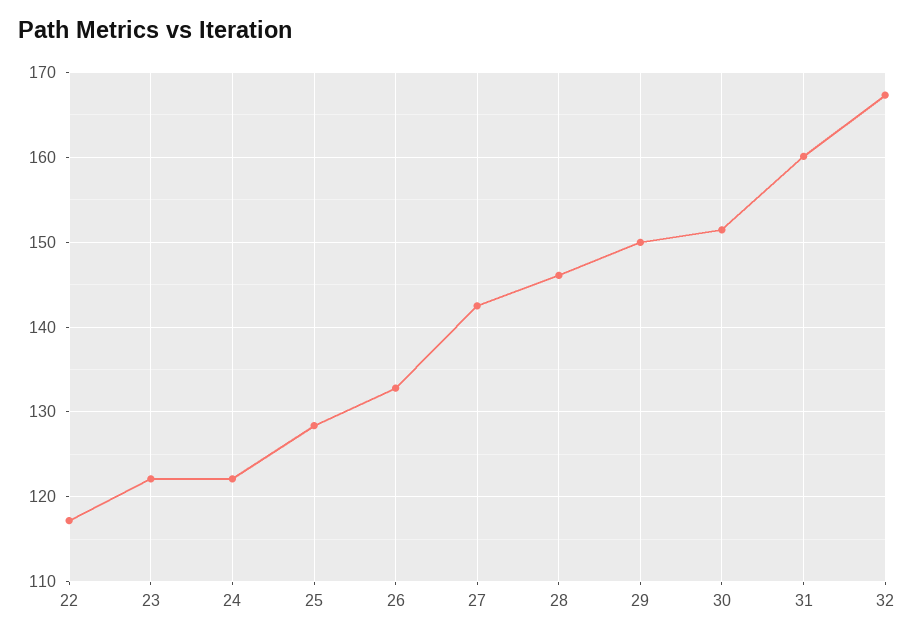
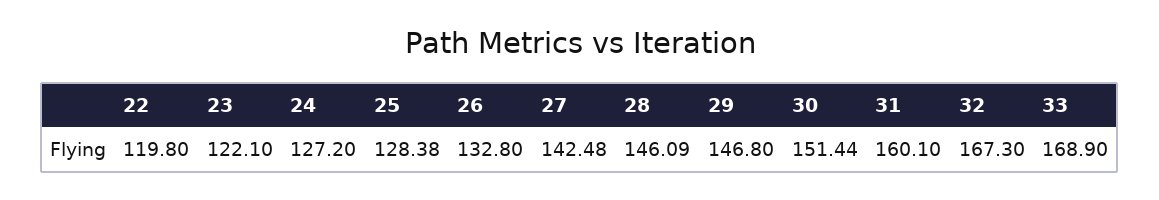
22: 117 -> 119.8
24: 122 -> 127.2
29: 150 -> 146.8
33: none -> 168.9

